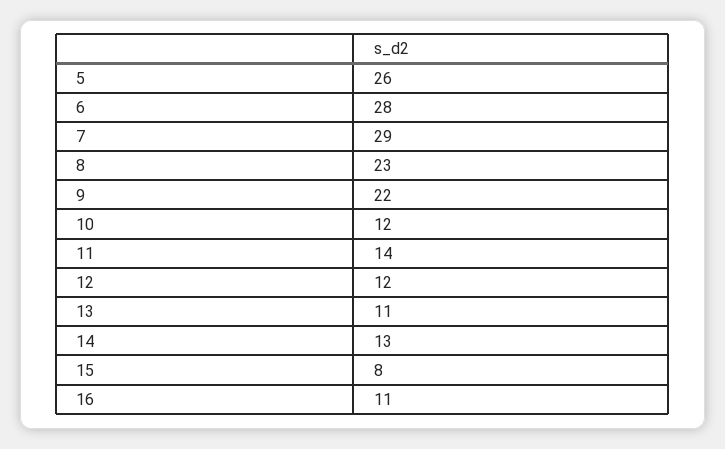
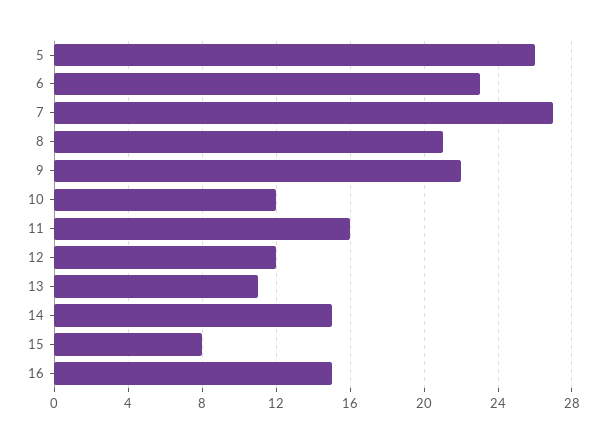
6: 28 -> 23
7: 29 -> 27
8: 23 -> 21
11: 14 -> 16
14: 13 -> 15
16: 11 -> 15

